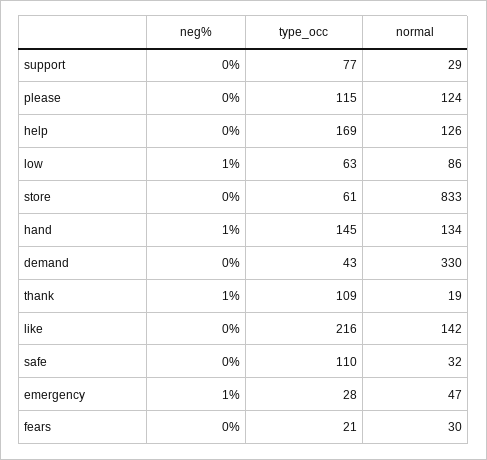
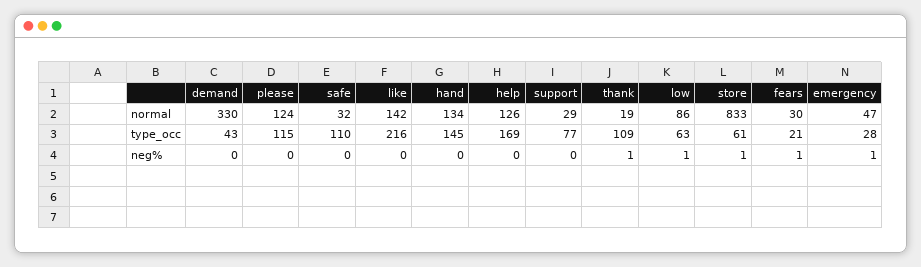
neg%, store: 0 -> 1
neg%, hand: 1 -> 0
neg%, fears: 0 -> 1

